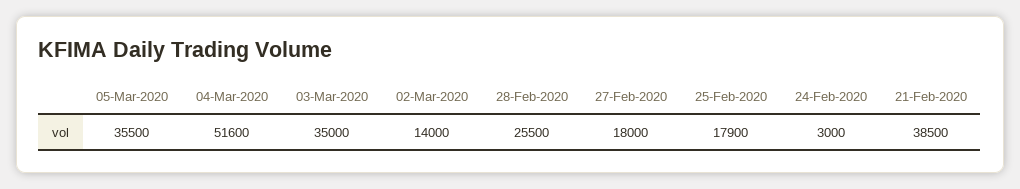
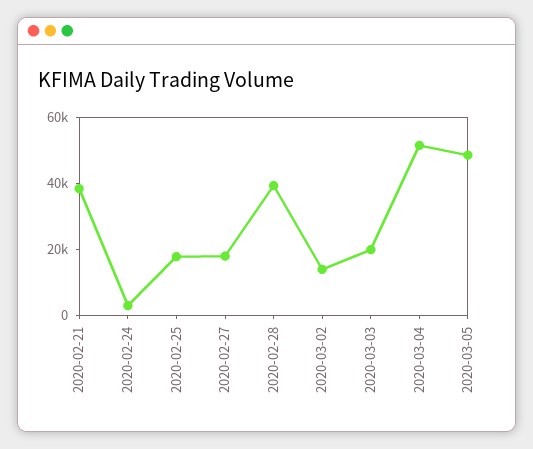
05-Mar-2020: 35500 -> 50000
03-Mar-2020: 35000 -> 20000
28-Feb-2020: 25500 -> 40000

